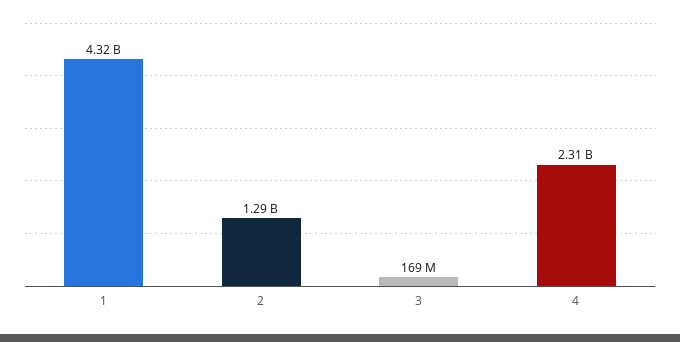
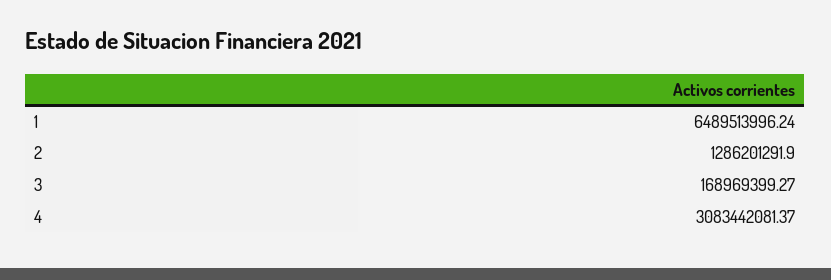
1: 4320000000 -> 6489513996.24
4: 2310000000 -> 3083442081.37

